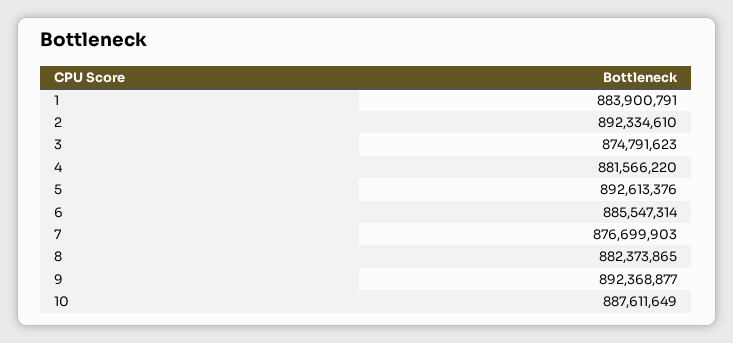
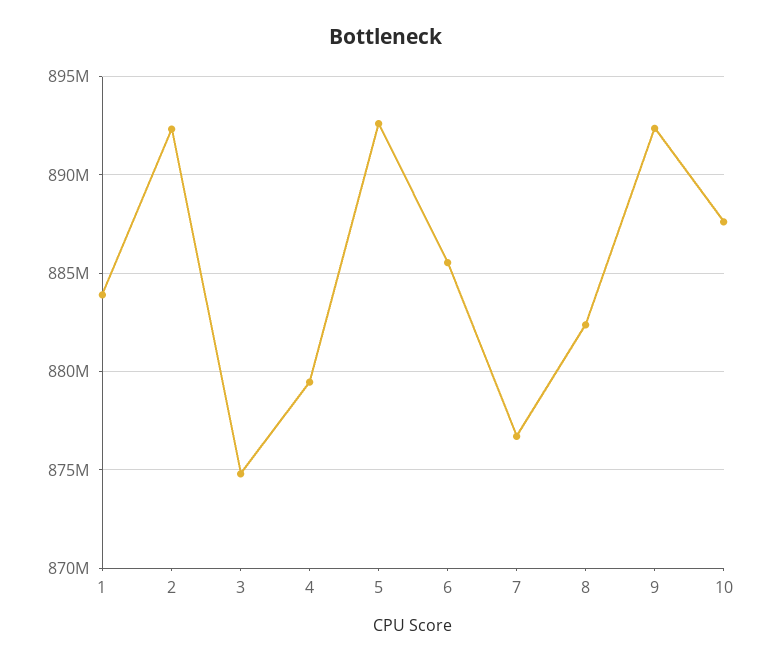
4: 881566220 -> 879500000

